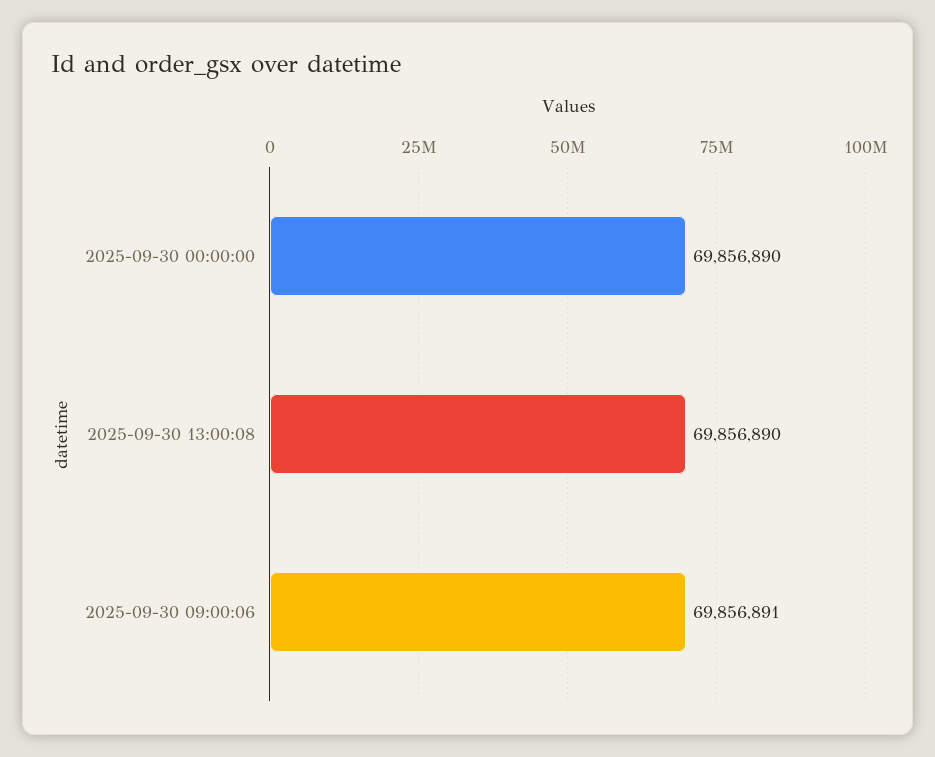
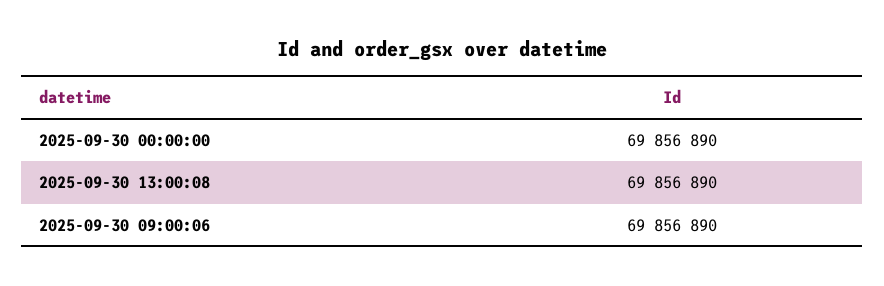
2025-09-30 09:00:06: 69856891 -> 69856890

